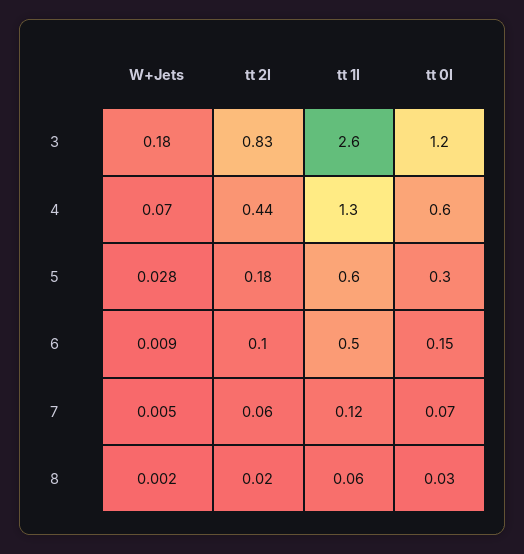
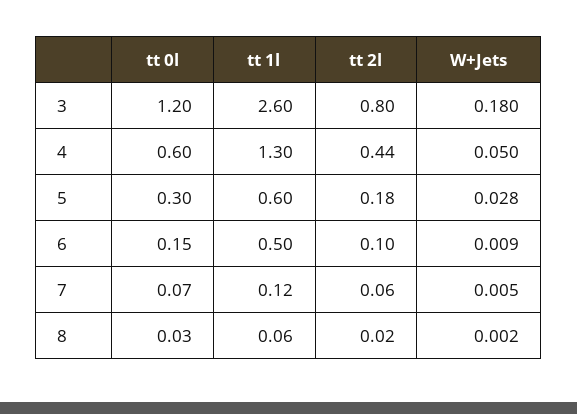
tt 2l, 3: 0.83 -> 0.8
W+Jets, 4: 0.07 -> 0.05

